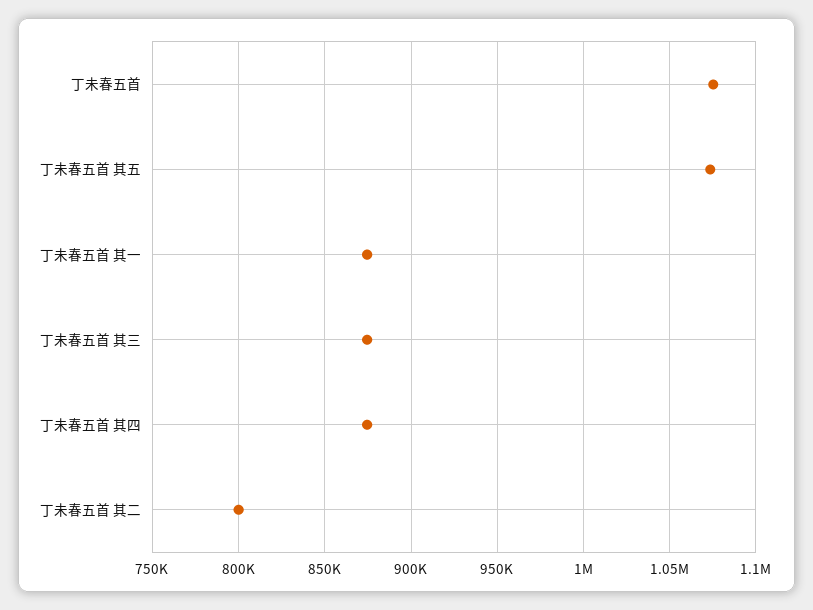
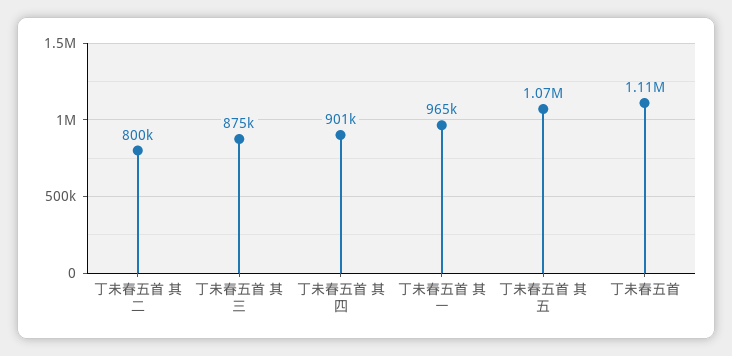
丁未春五首: 1075000 -> 1110000
丁未春五首 其一: 875000 -> 965000
丁未春五首 其四: 875000 -> 901000

